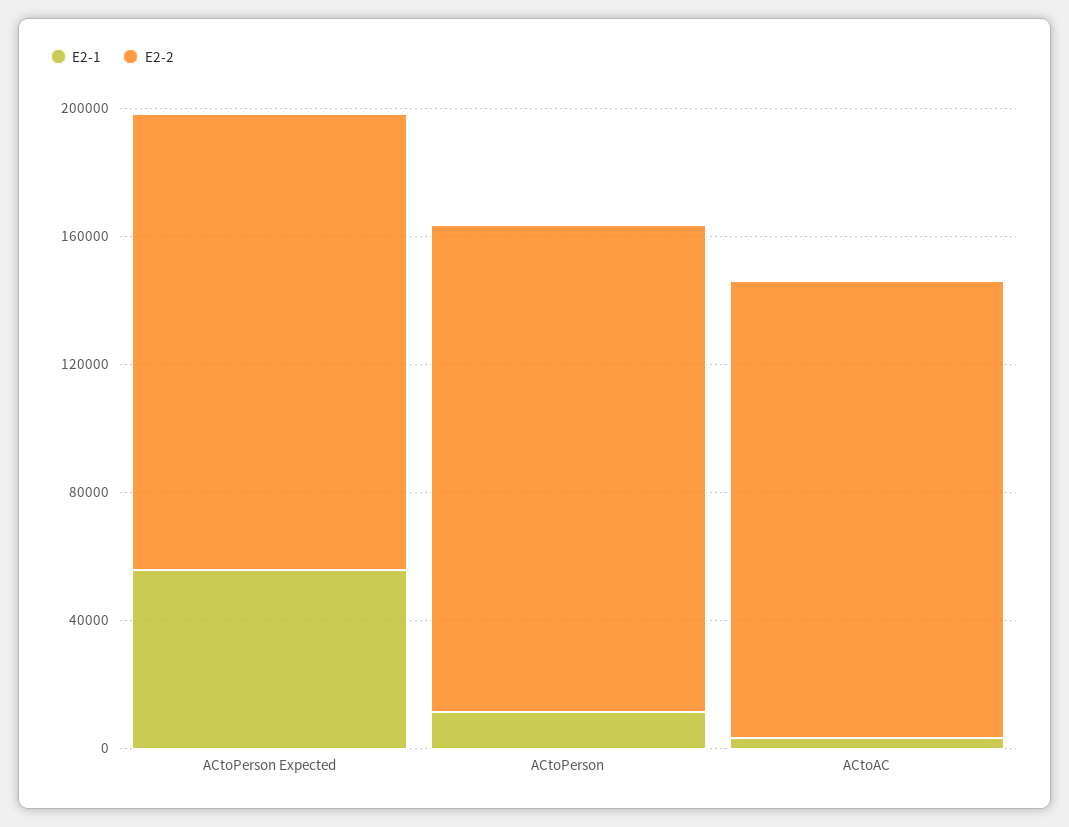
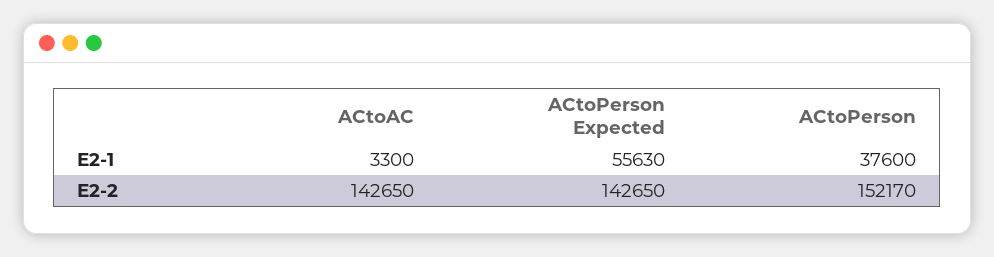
E2-1, ACtoPerson: 10000 -> 37600

